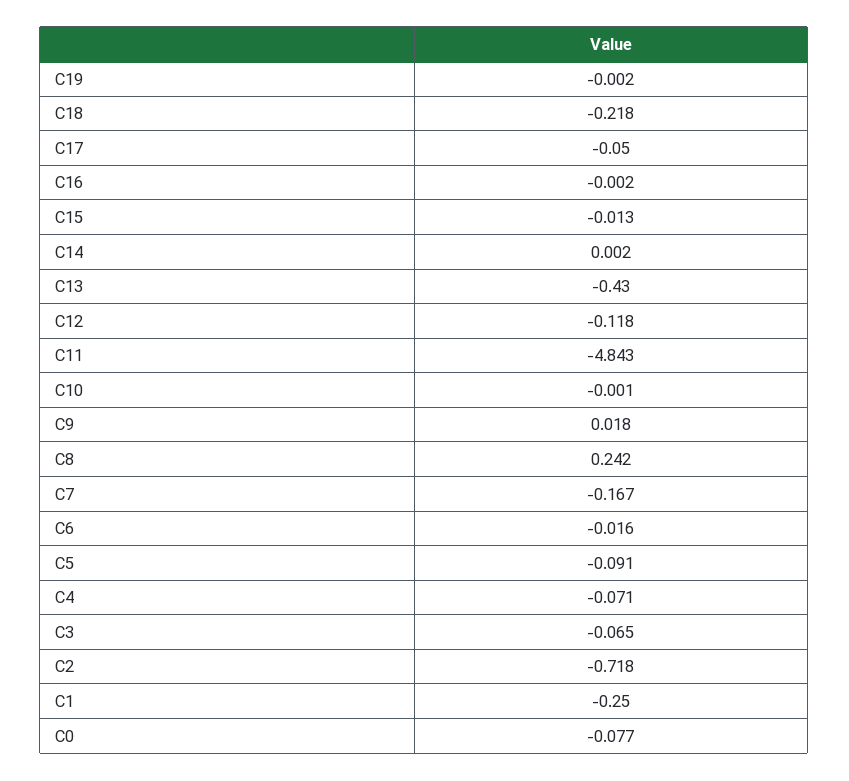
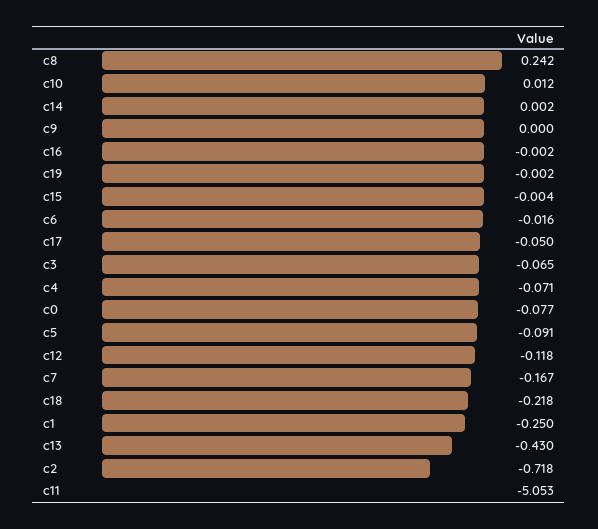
C15: -0.013 -> -0.004
C11: -4.843 -> -5.053
C10: -0.001 -> 0.012
C9: 0.018 -> 0

